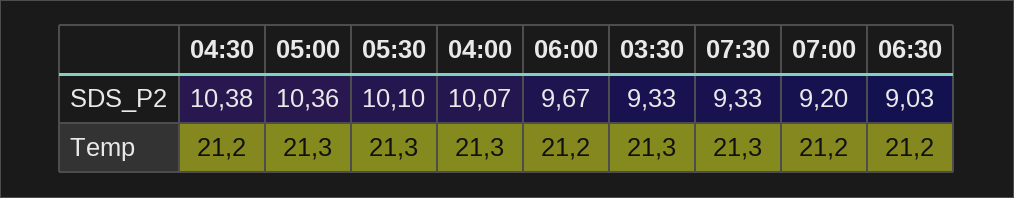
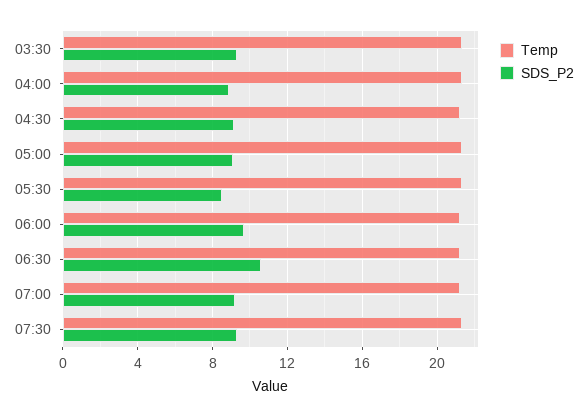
SDS_P2, 04:30: 10.38 -> 9
SDS_P2, 05:00: 10.36 -> 9
SDS_P2, 05:30: 10.1 -> 8.5
SDS_P2, 04:00: 10.07 -> 9
SDS_P2, 06:30: 9.03 -> 10.5

